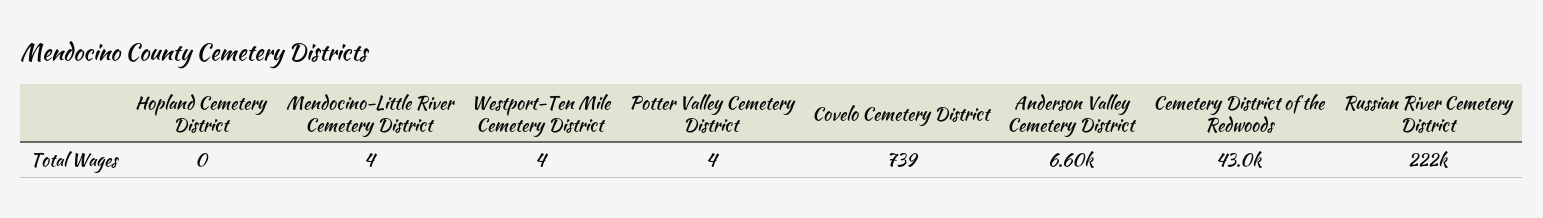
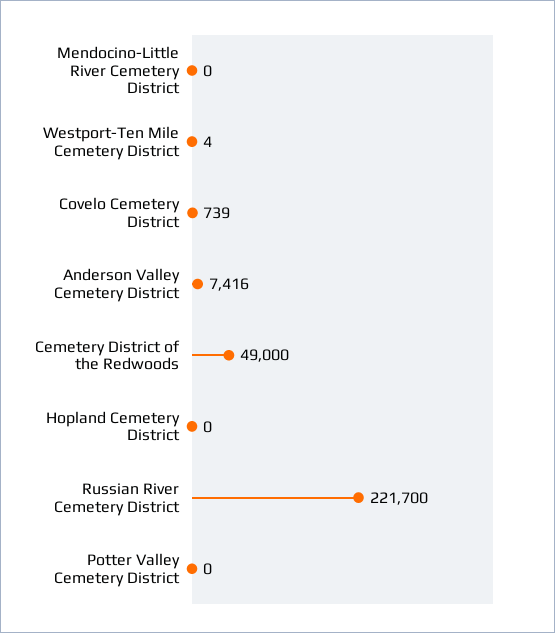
Mendocino-Little River Cemetery District: 4 -> 0
Potter Valley Cemetery District: 4 -> 0
Anderson Valley Cemetery District: 6600 -> 7416
Cemetery District of the Redwoods: 43000 -> 49000

